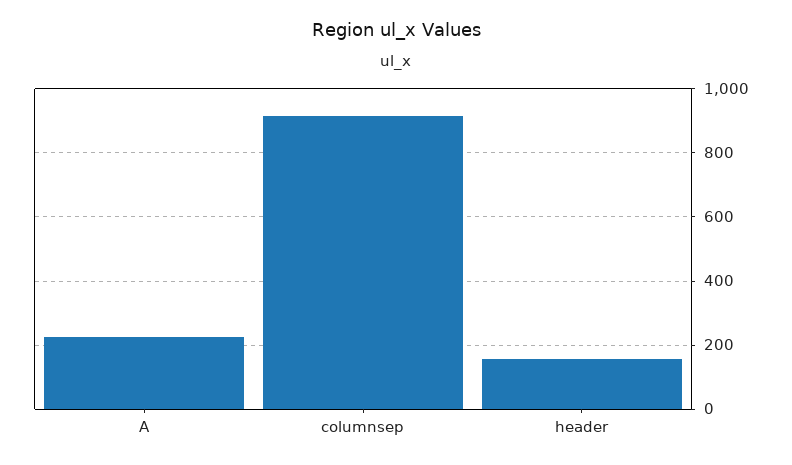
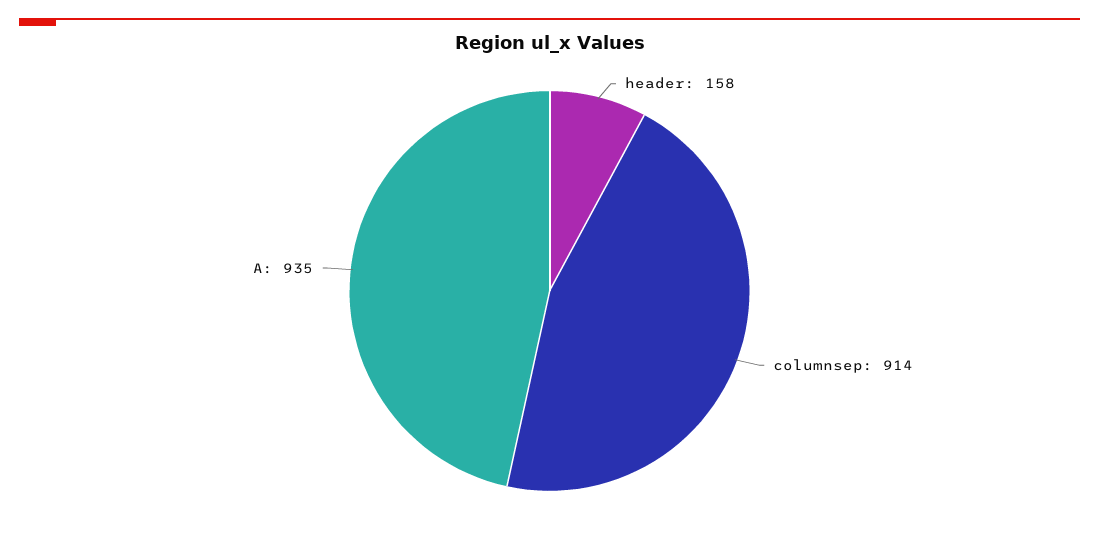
A: 220 -> 935

